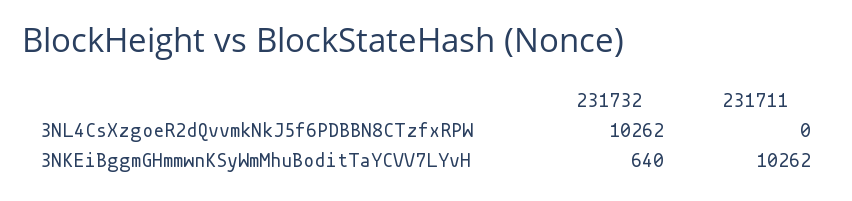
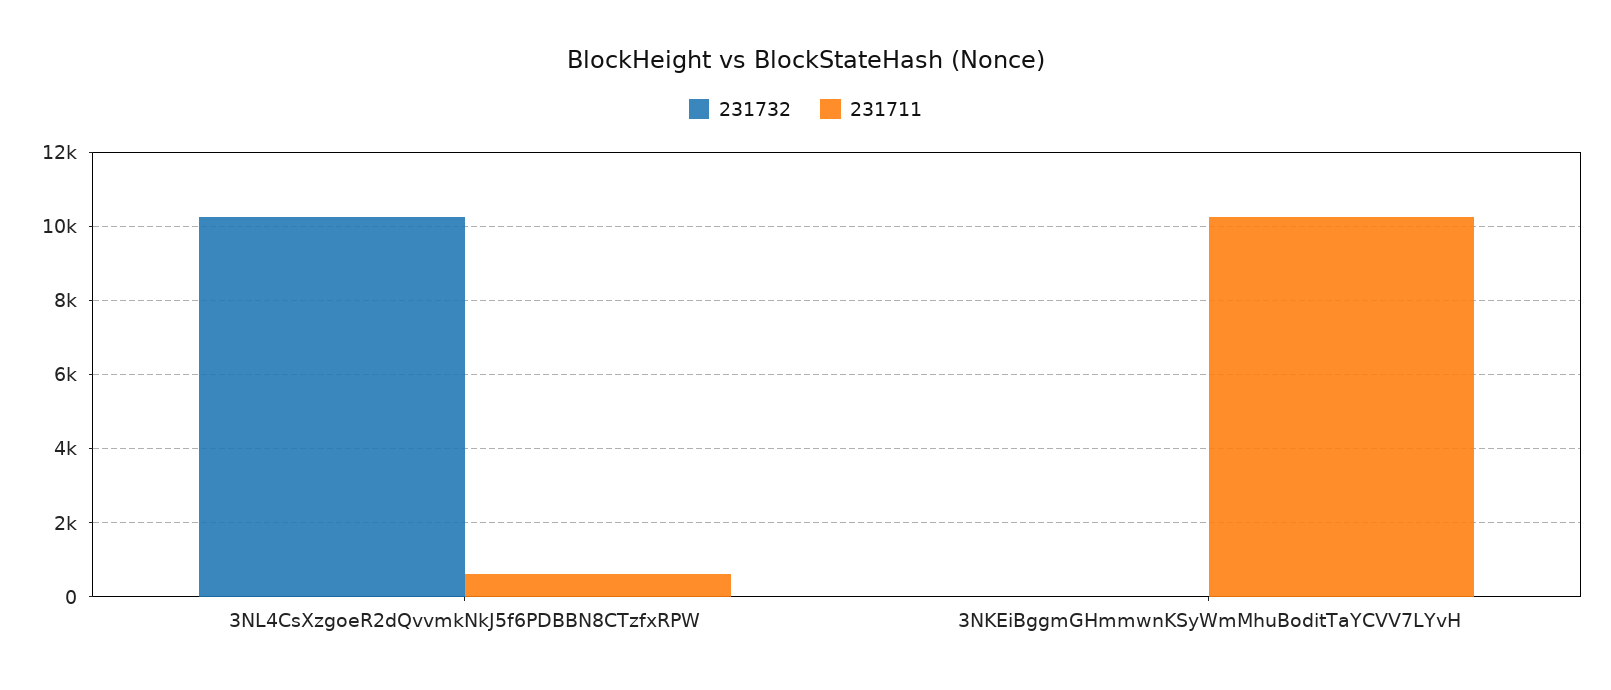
231711, 3NL4CsXzgoeR2dQvvmkNkJ5f6PDBBN8CTzfxRPW: 0 -> 600
231732, 3NKEiBggmGHmmwnKSyWmMhuBoditTaYCVV7LYvH: 640 -> 0

